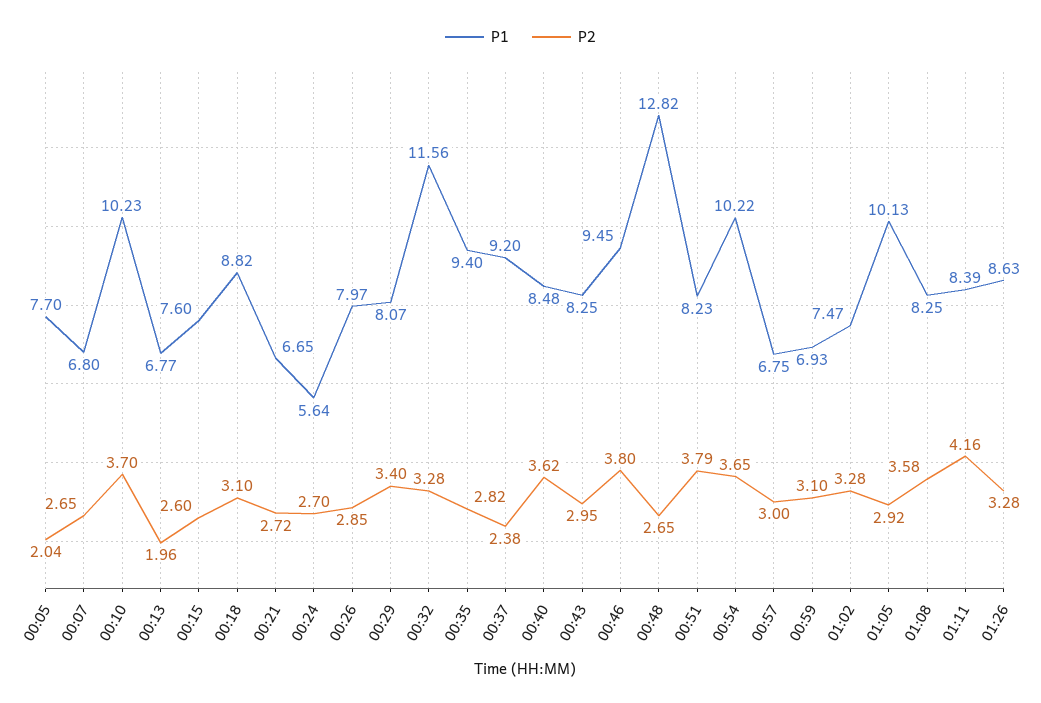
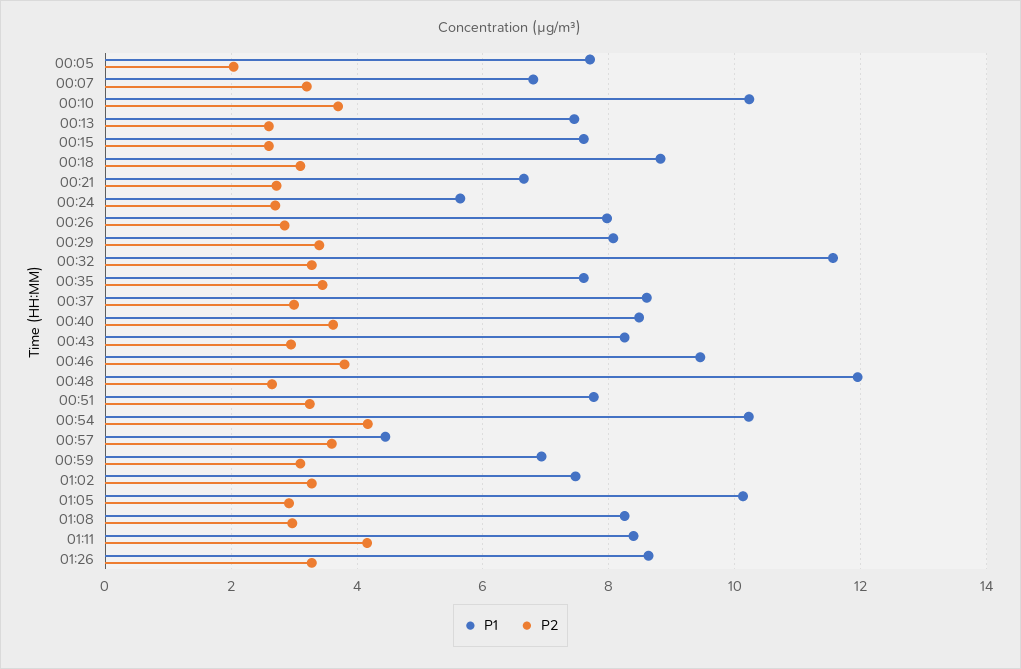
P2, 00:07: 2.65 -> 3.2
P1, 00:13: 6.77 -> 7.4
P2, 00:13: 1.96 -> 2.6
P1, 00:35: 9.4 -> 7.6
P2, 00:35: 2.82 -> 3.4
P1, 00:37: 9.2 -> 8.6
P2, 00:37: 2.38 -> 3
P1, 00:48: 12.82 -> 12
P1, 00:51: 8.23 -> 7.8
P2, 00:51: 3.79 -> 3.2
P2, 00:54: 3.65 -> 4.2
P1, 00:57: 6.75 -> 4.4
P2, 00:57: 3 -> 3.6
P2, 01:08: 3.58 -> 3

